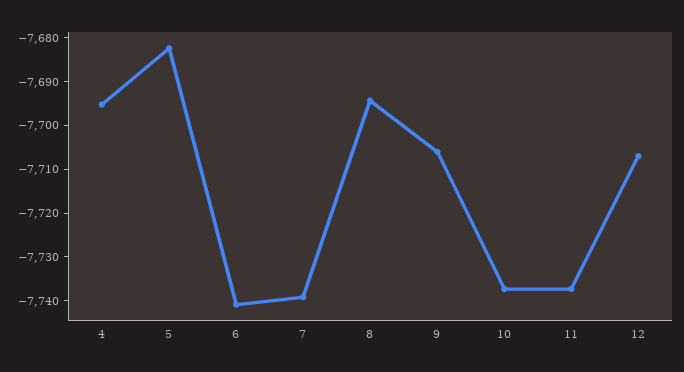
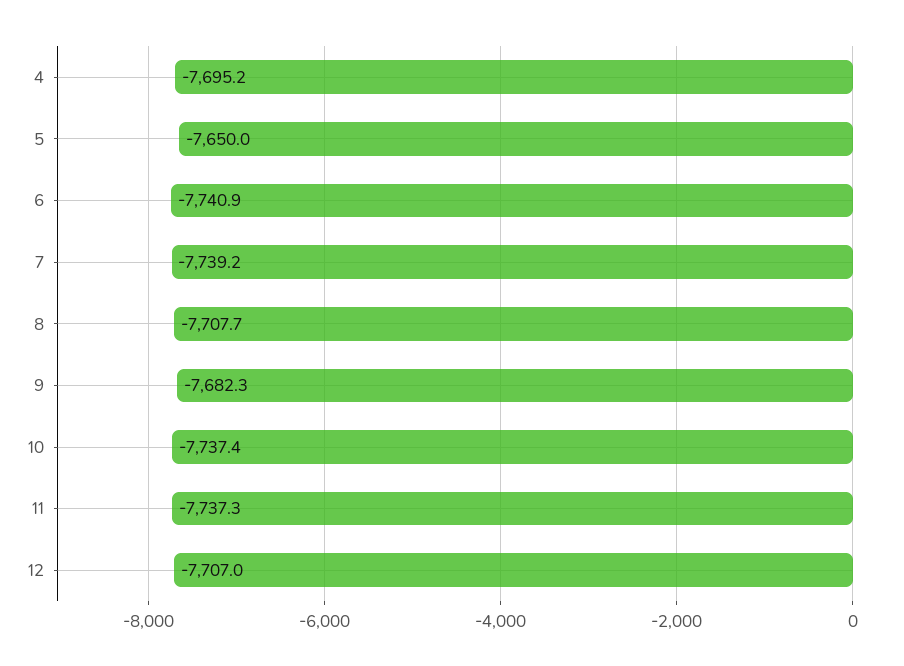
5: -7682 -> -7650
8: -7694 -> -7707.7
9: -7706 -> -7682.3

